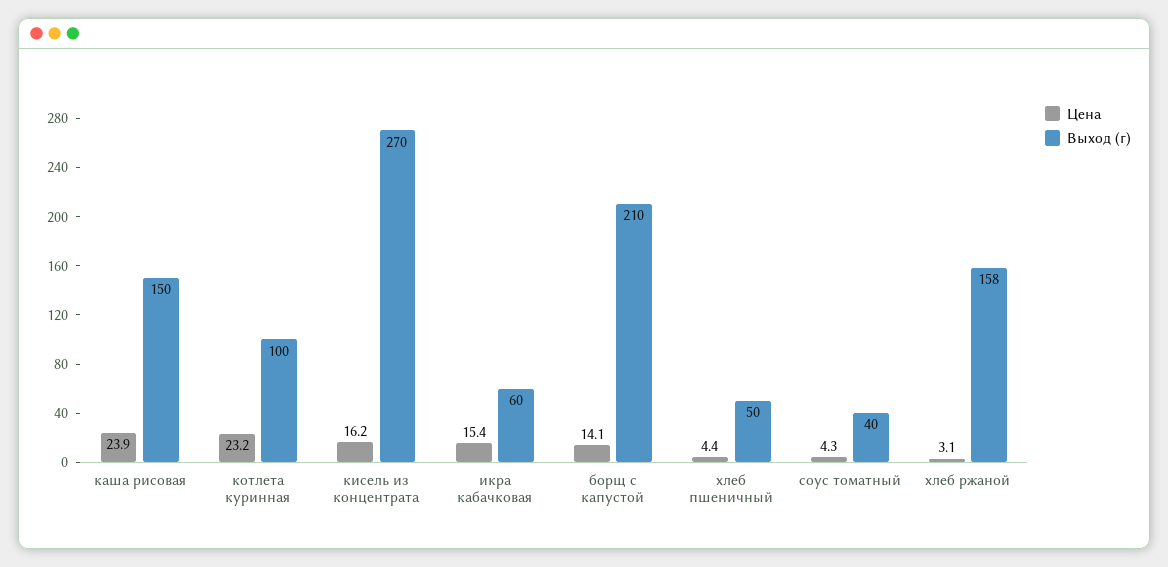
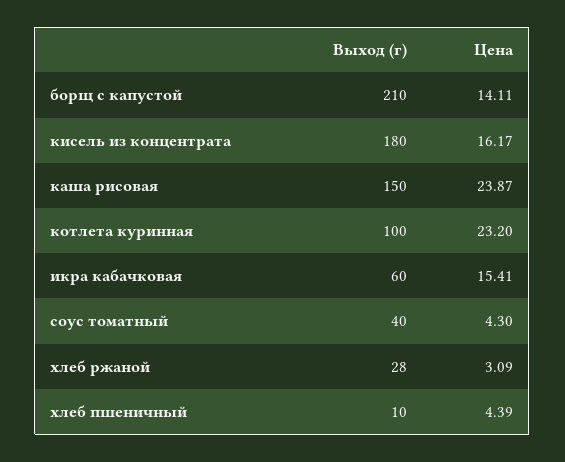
Выход (г), кисель из концентрата: 270 -> 180
Выход (г), хлеб пшеничный: 50 -> 10
Выход (г), хлеб ржаной: 158 -> 28

